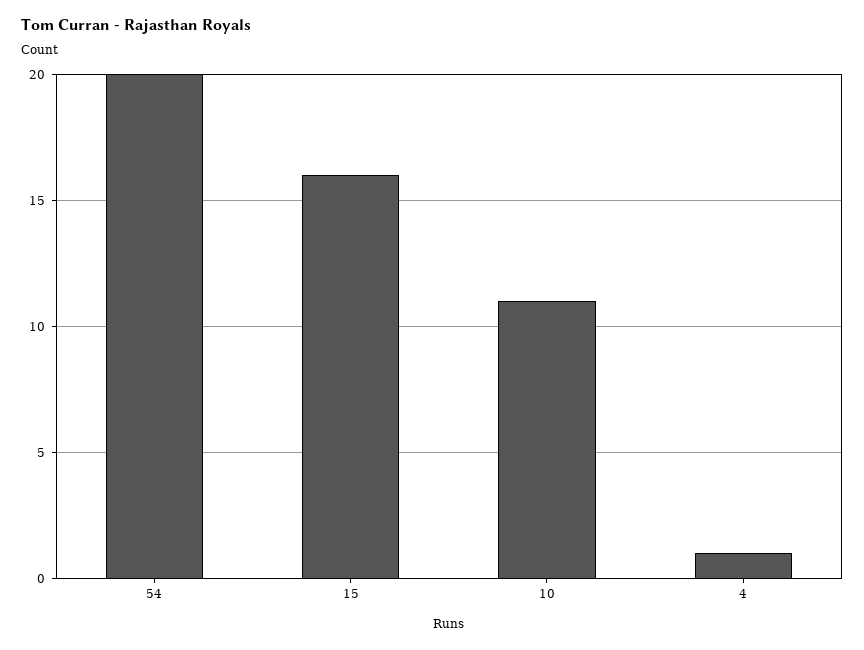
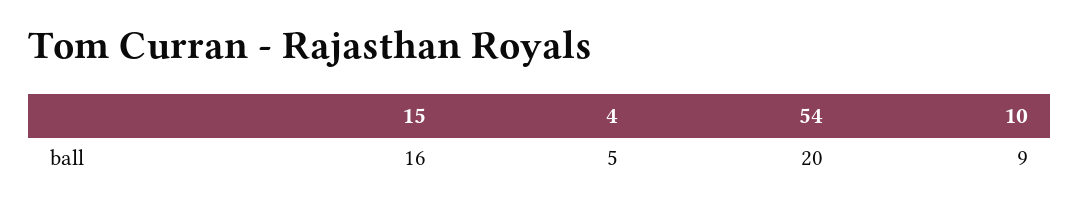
10: 11 -> 9
4: 1 -> 5

